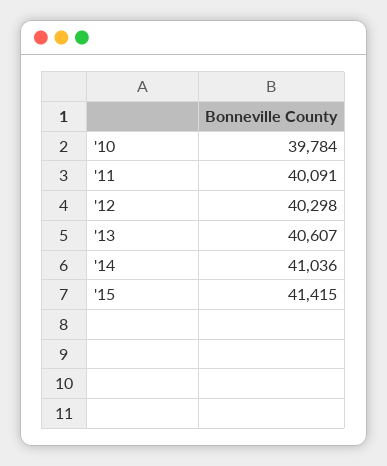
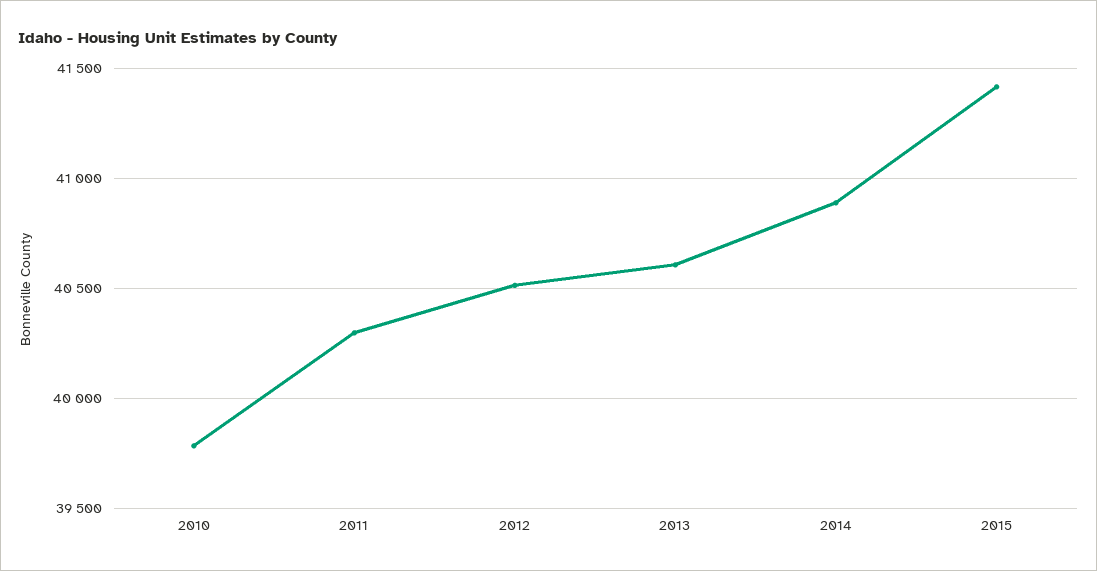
'11: 40091 -> 40300
'12: 40298 -> 40500
'14: 41036 -> 40900

